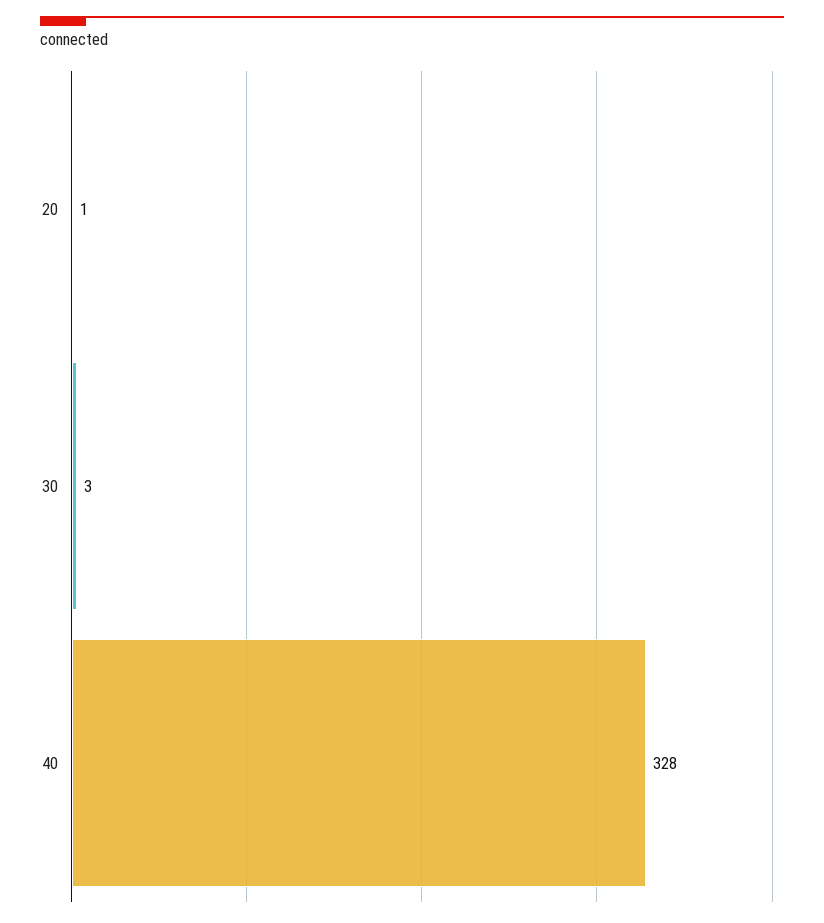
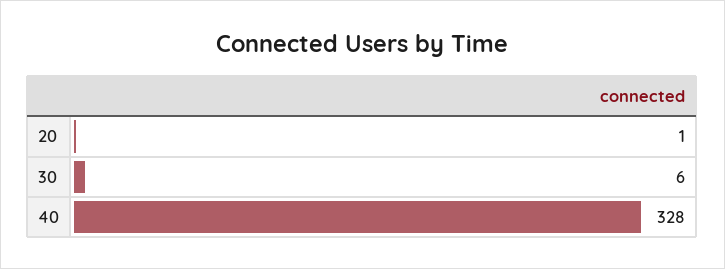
30: 3 -> 6

